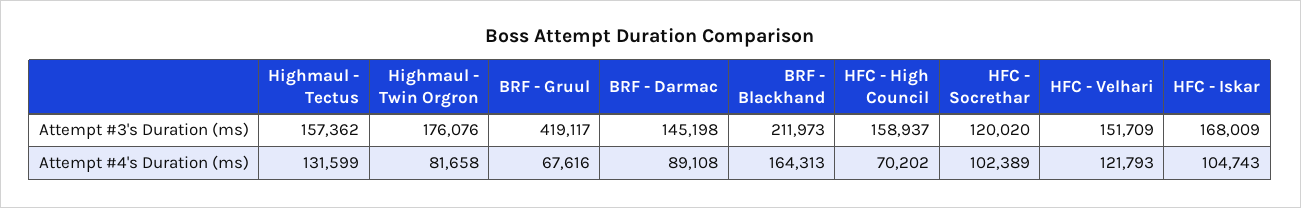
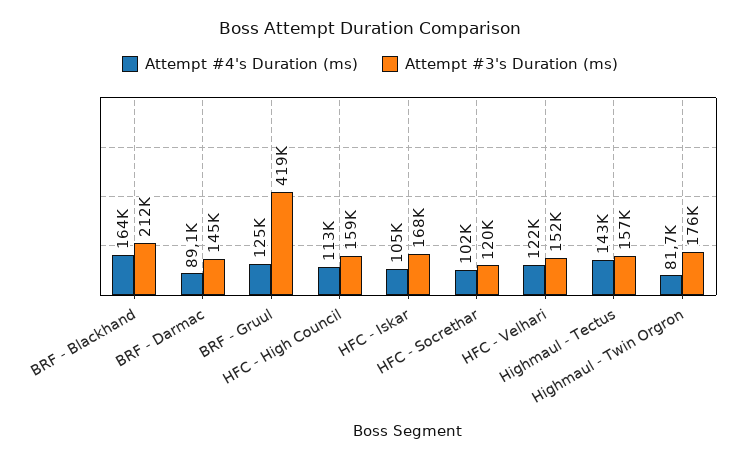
Attempt #4's Duration (ms), Highmaul - Tectus: 131599 -> 143000
Attempt #4's Duration (ms), BRF - Gruul: 67616 -> 125000
Attempt #4's Duration (ms), HFC - High Council: 70202 -> 113000

